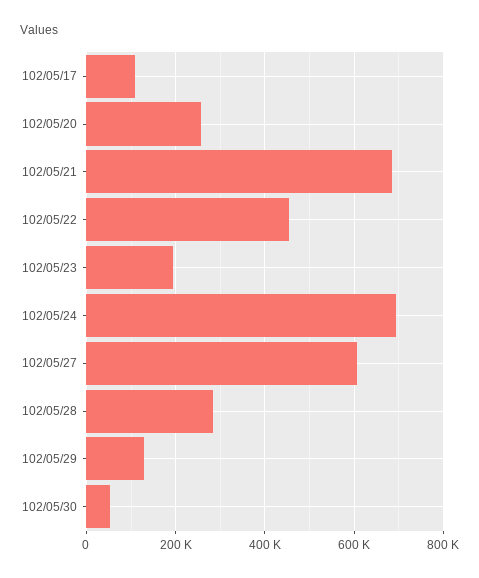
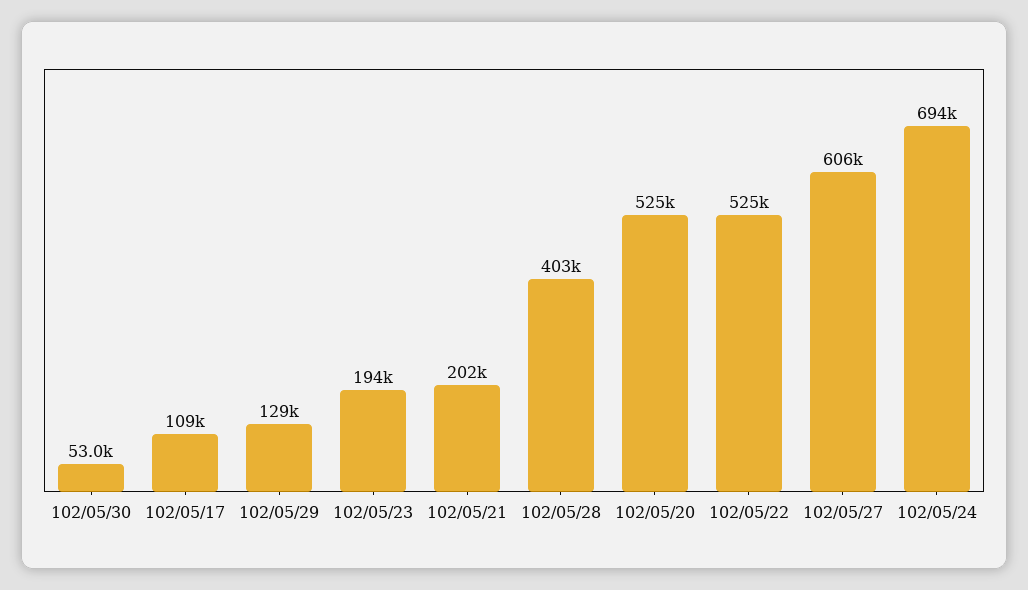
102/05/20: 260000 -> 525000
102/05/21: 680000 -> 202000
102/05/22: 460000 -> 525000
102/05/28: 280000 -> 403000

